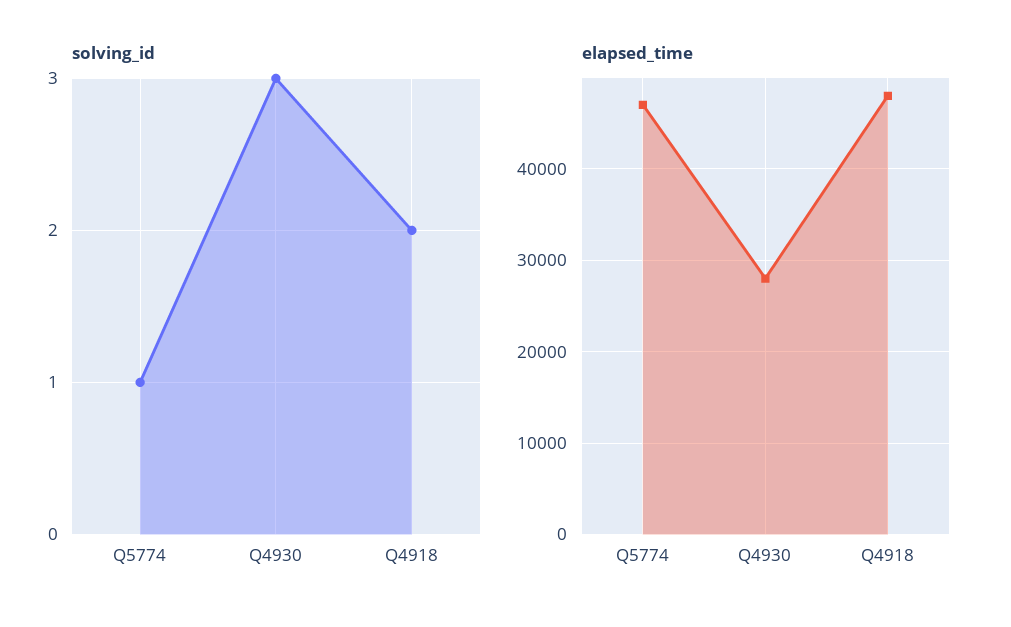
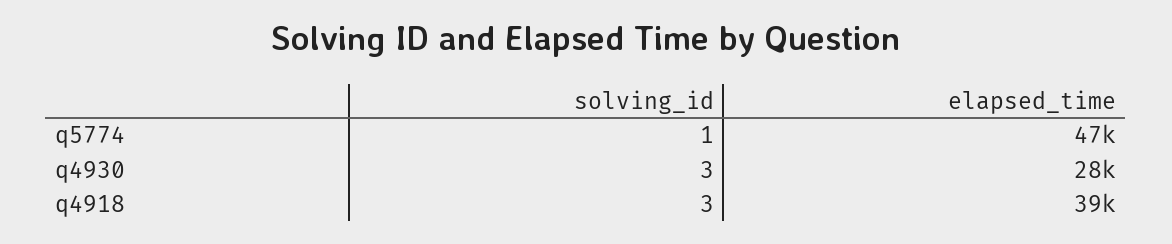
solving_id, Q4918: 2 -> 3
elapsed_time, Q4918: 48000 -> 39000

